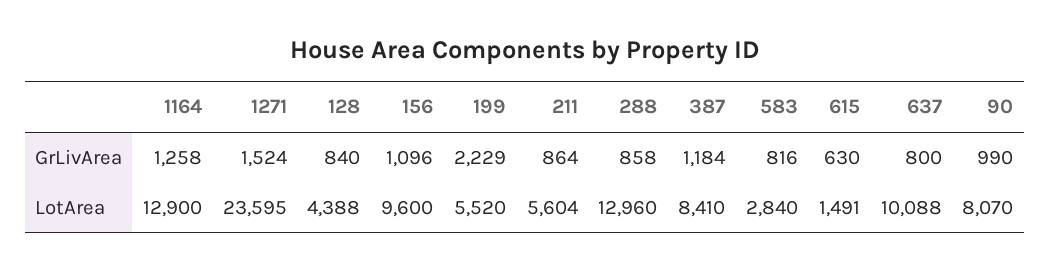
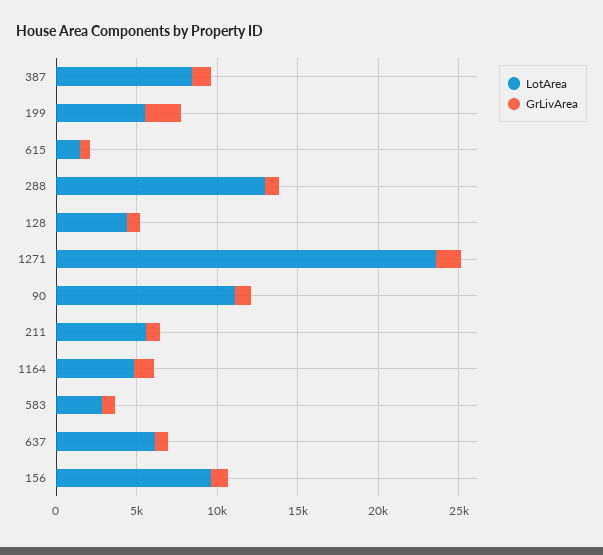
LotArea, 1164: 12900 -> 5000
LotArea, 637: 10088 -> 6000
LotArea, 90: 8070 -> 11000

